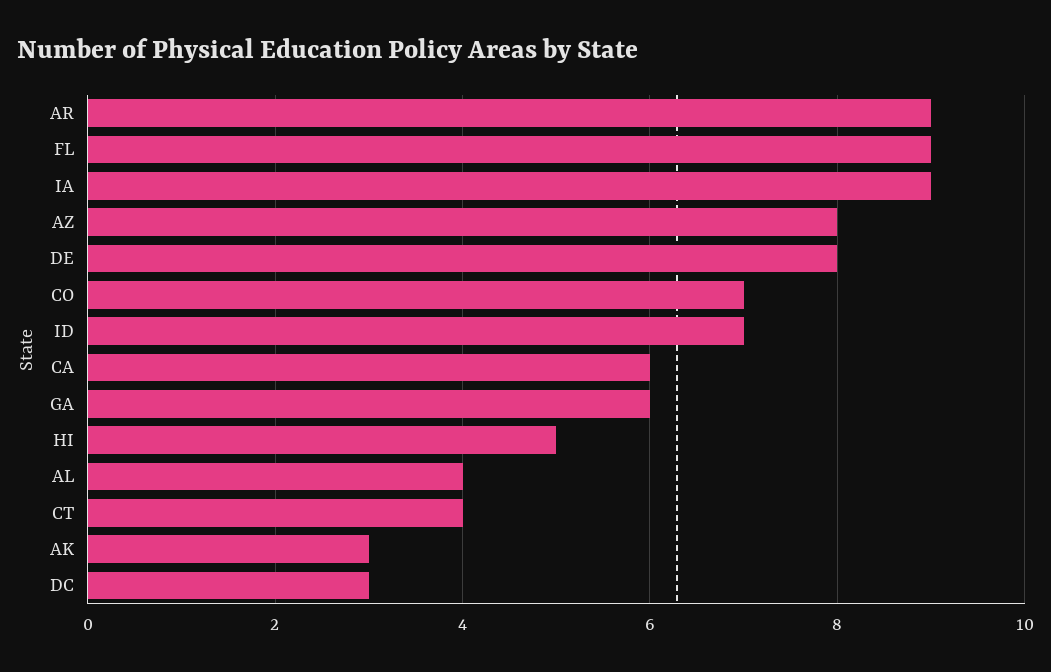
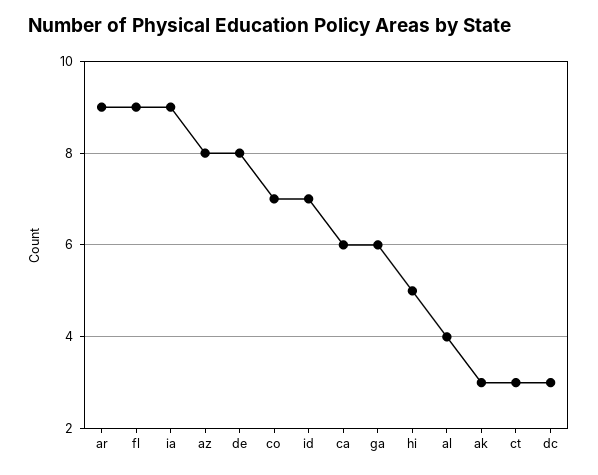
CT: 4 -> 3

